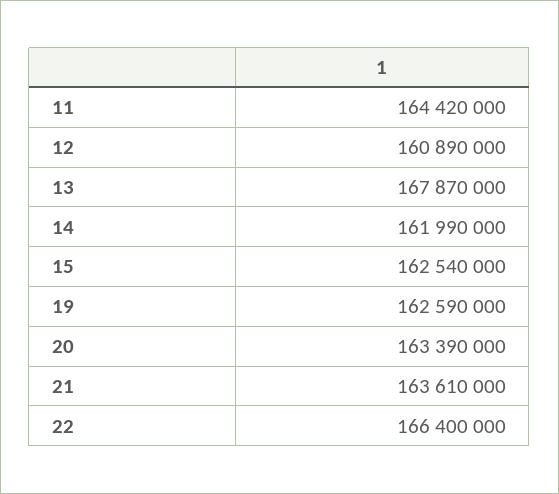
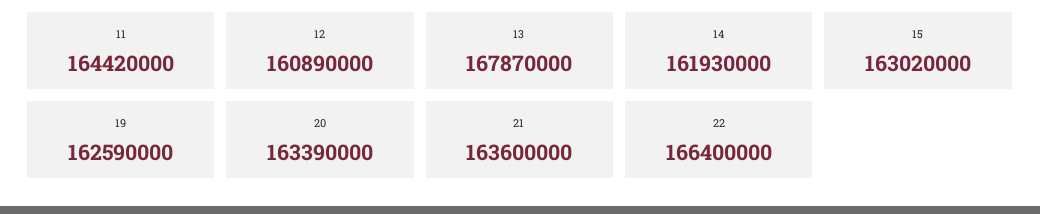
14: 161990000 -> 161930000
15: 162540000 -> 163020000
21: 163610000 -> 163600000

